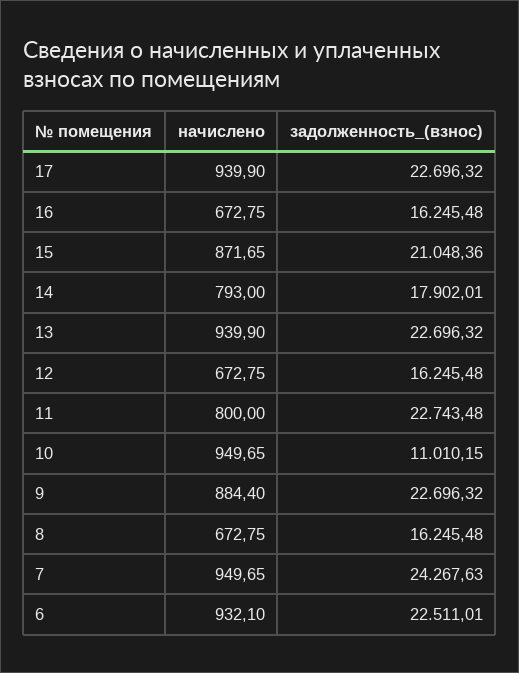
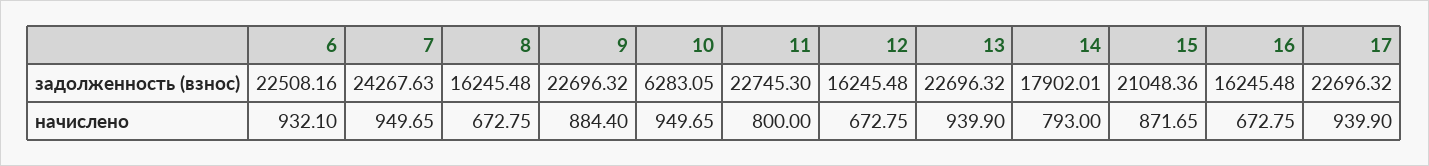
задолженность_(взнос), 11: 22743.48 -> 22745.3
задолженность_(взнос), 10: 11010.15 -> 6283.05
задолженность_(взнос), 6: 22511.01 -> 22508.16

